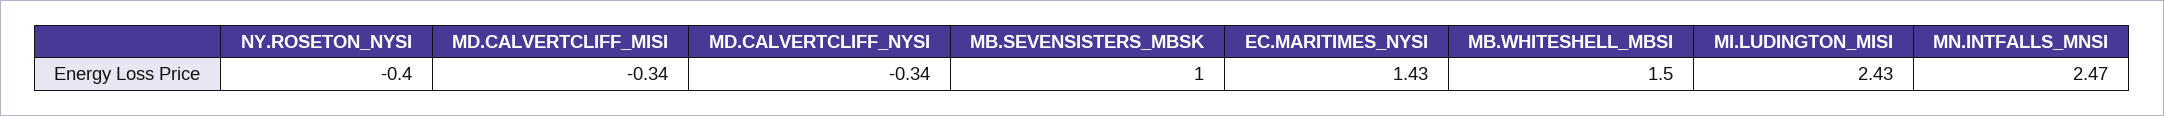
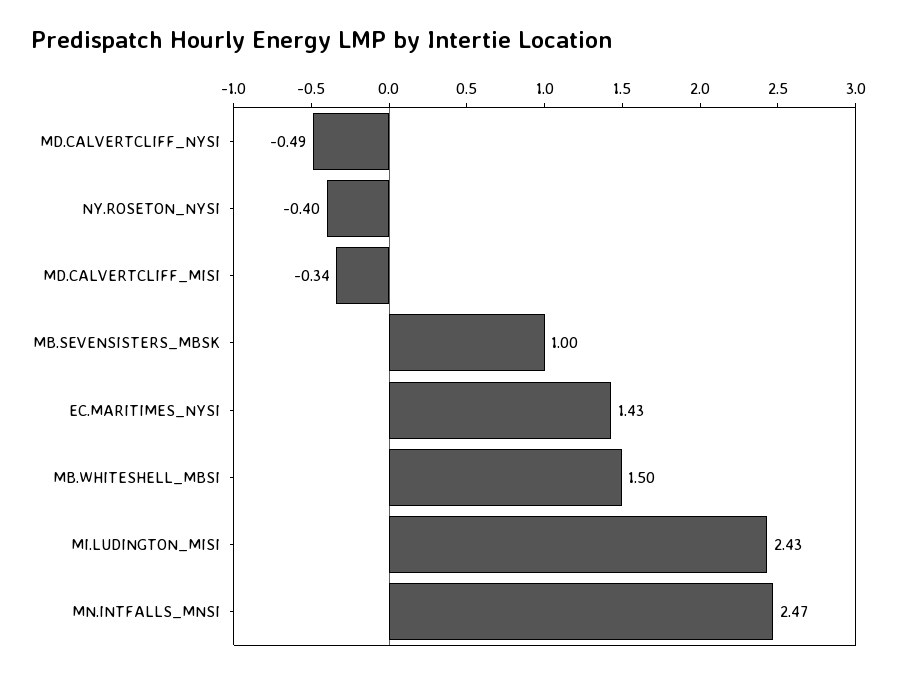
MD.CALVERTCLIFF_NYSI: -0.34 -> -0.49

